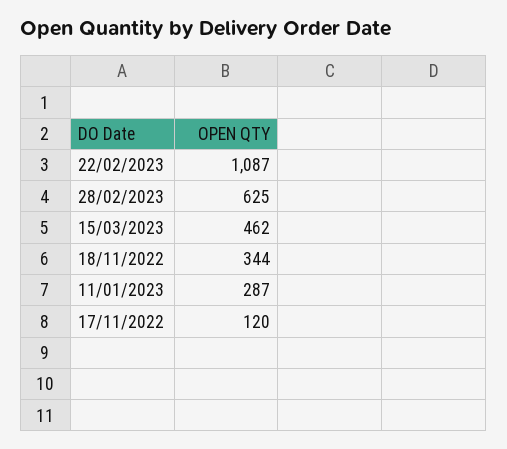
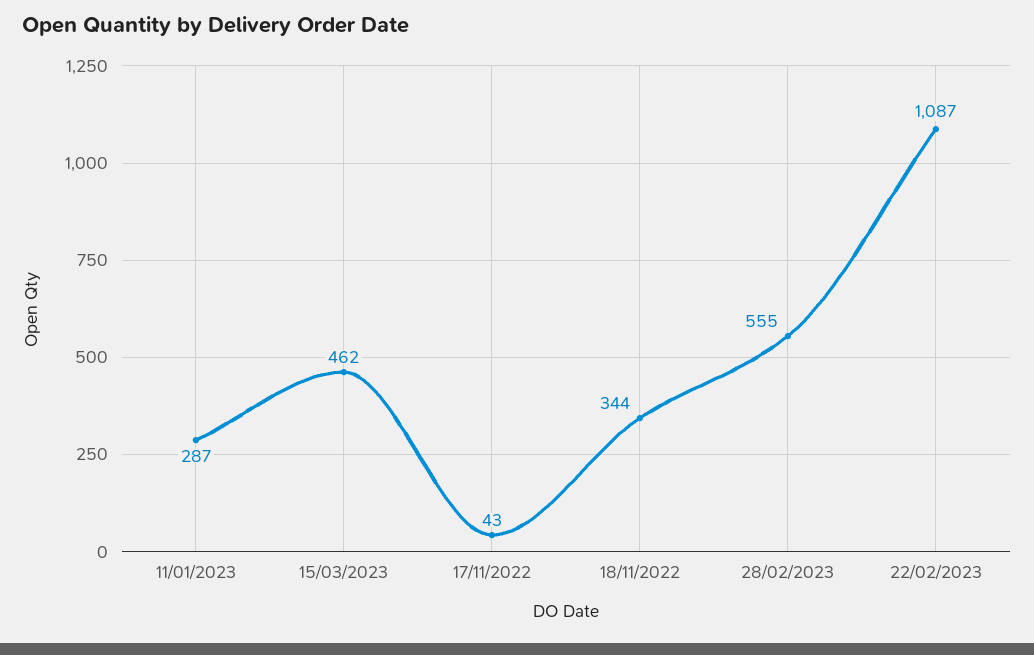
28/02/2023: 625 -> 555
17/11/2022: 120 -> 43

